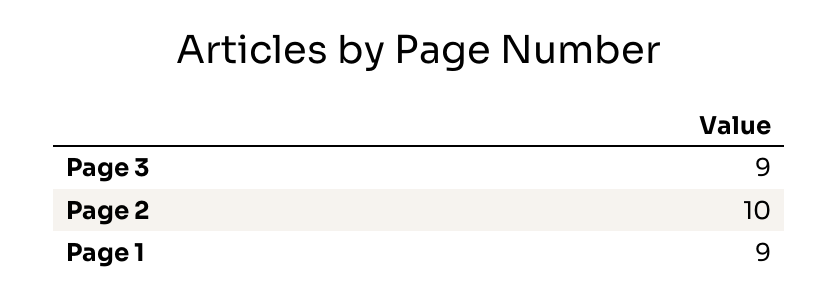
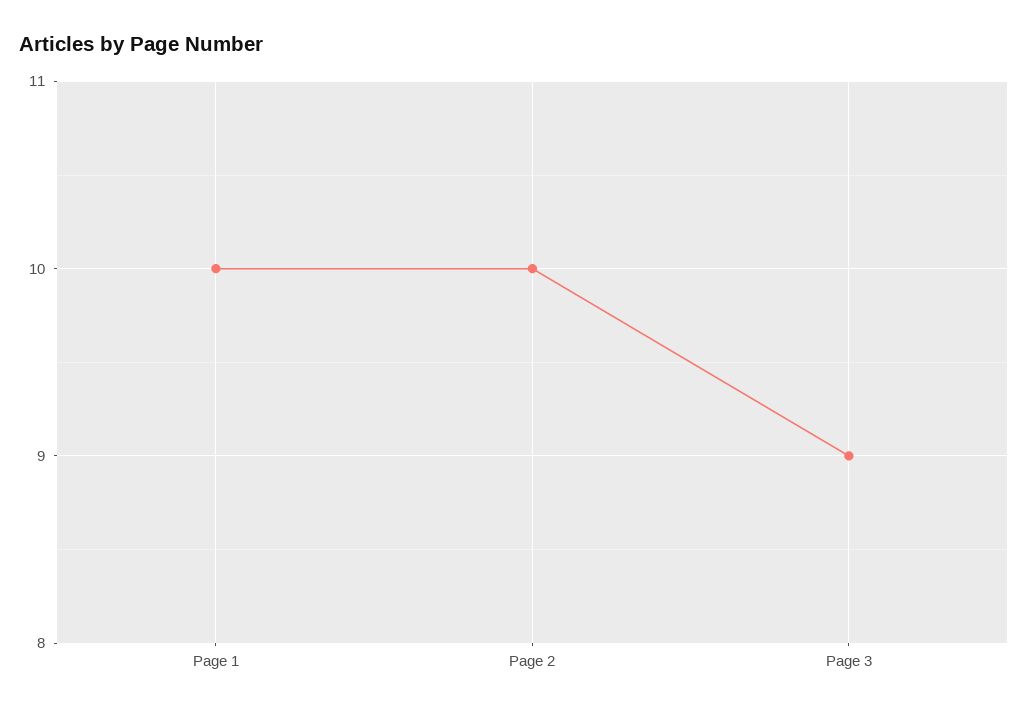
Page 1: 9 -> 10

